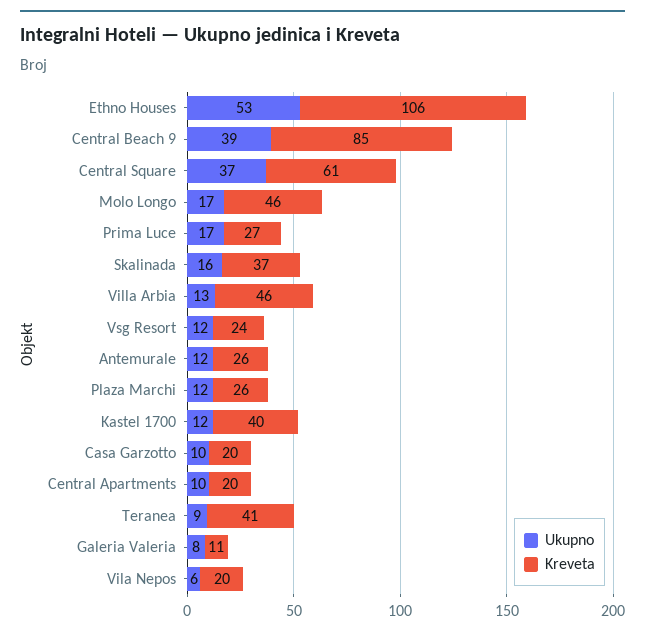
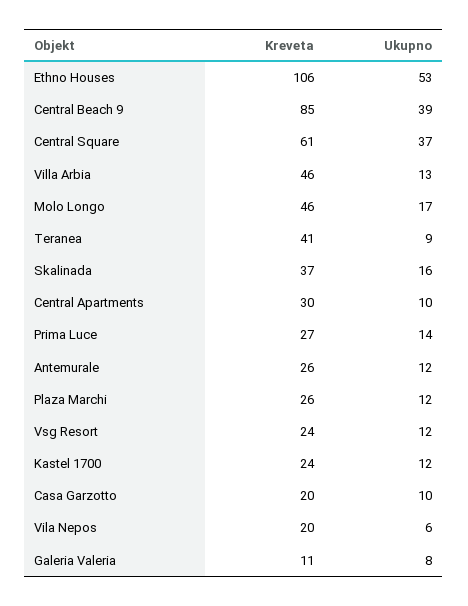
Ukupno, Prima Luce: 17 -> 14
Kreveta, Kastel 1700: 40 -> 24
Kreveta, Central Apartments: 20 -> 30

